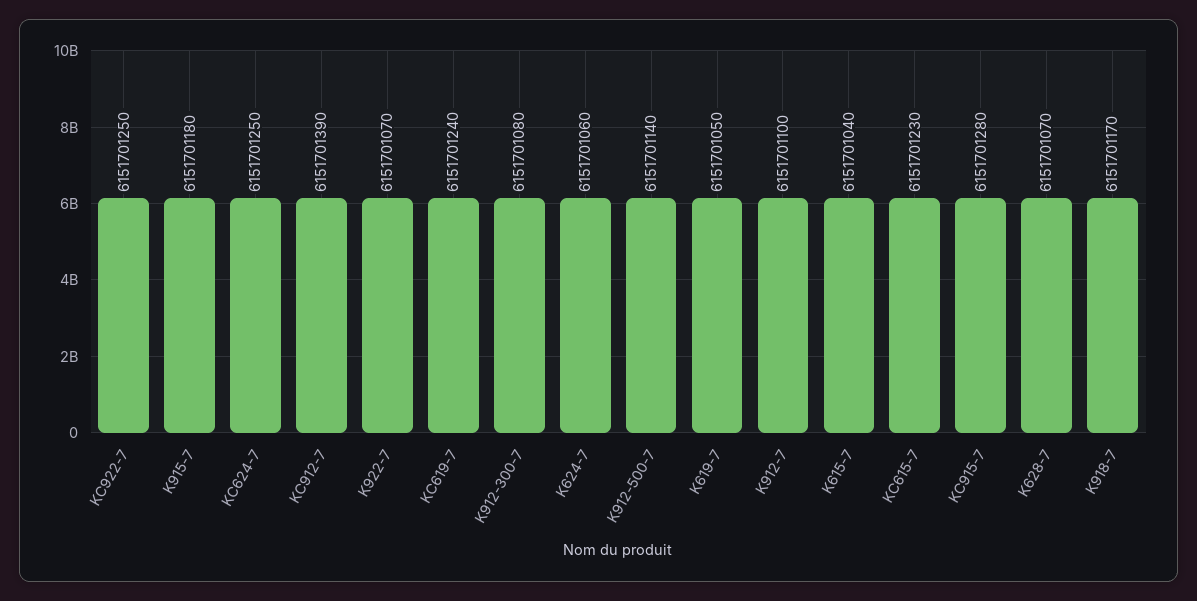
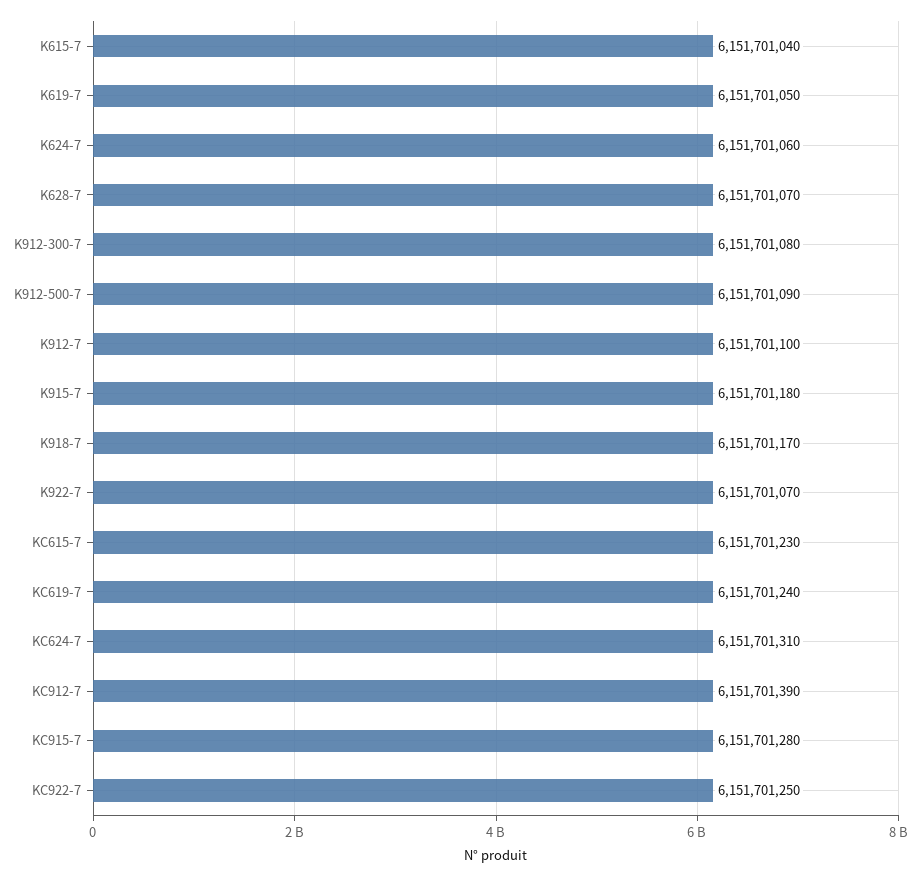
KC624-7: 6151701250 -> 6151701310
K912-500-7: 6151701140 -> 6151701090

